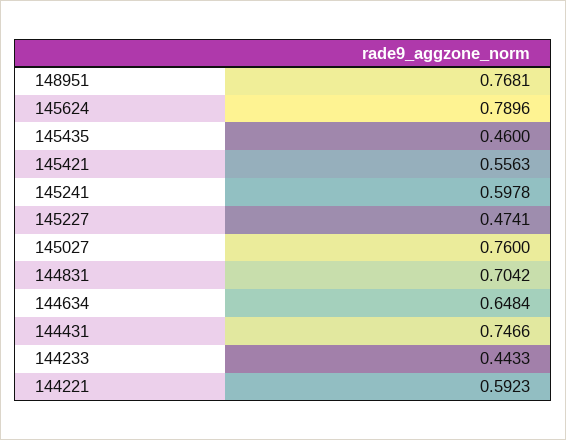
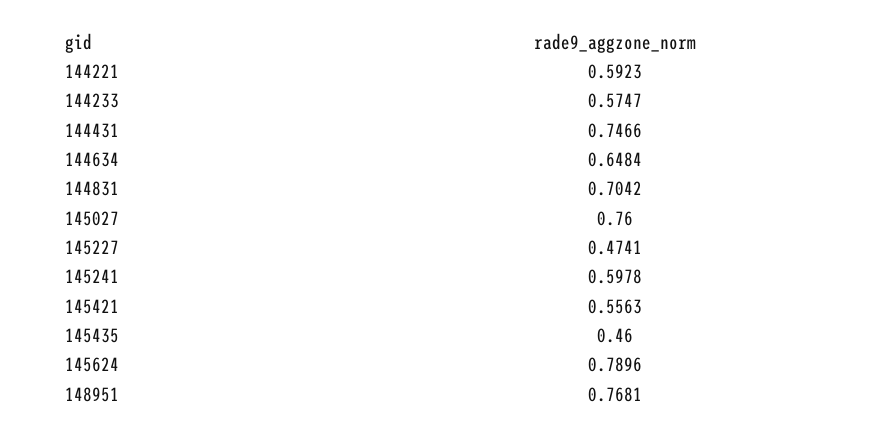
144233: 0.4433 -> 0.5747

